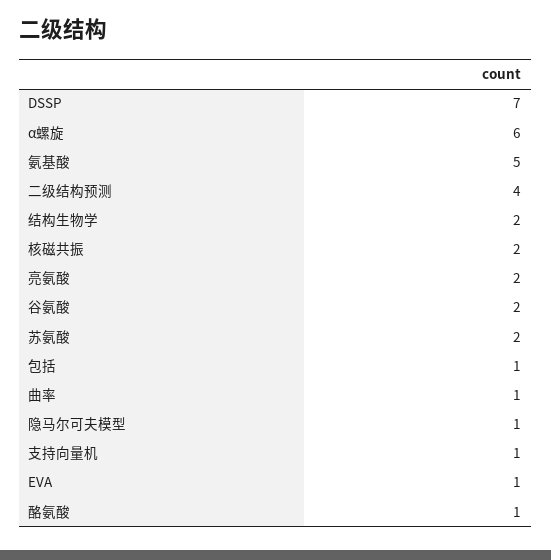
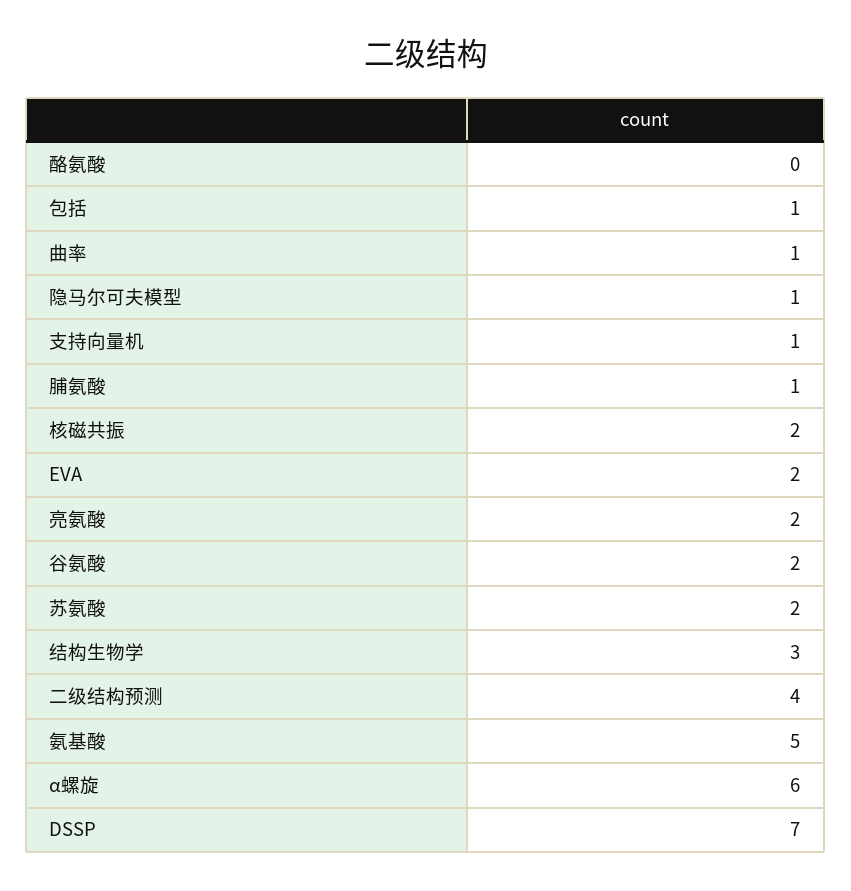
结构生物学: 2 -> 3
EVA: 1 -> 2
酪氨酸: 1 -> 0
脯氨酸: none -> 1

